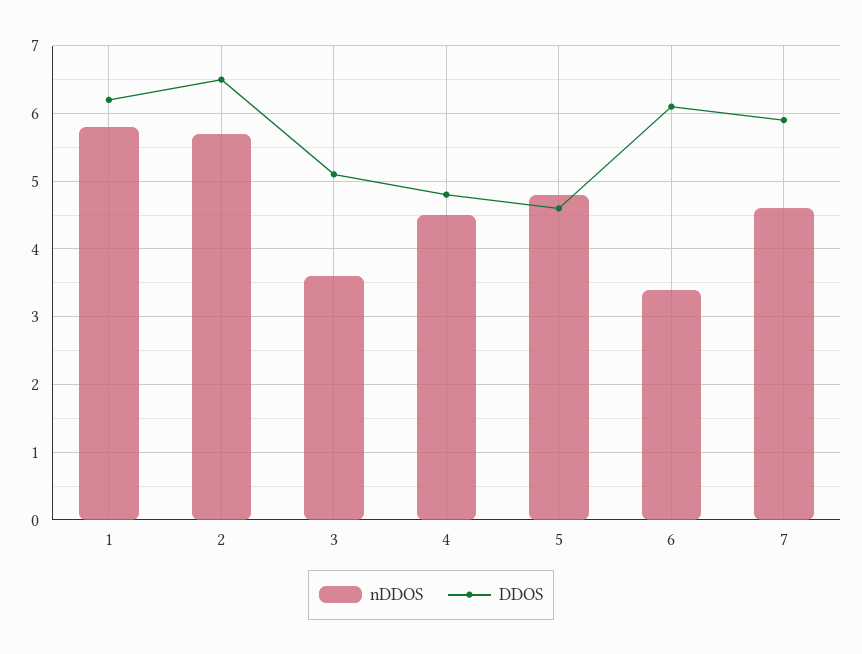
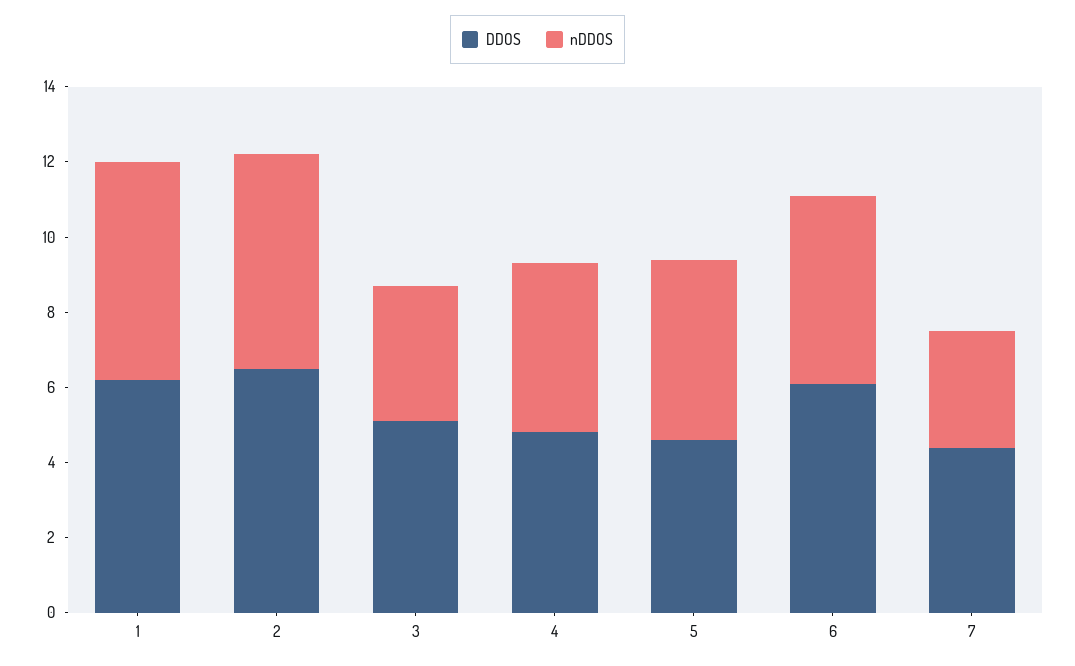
nDDOS, 6: 3.4 -> 5
nDDOS, 7: 4.6 -> 3
DDOS, 7: 5.9 -> 4.5

